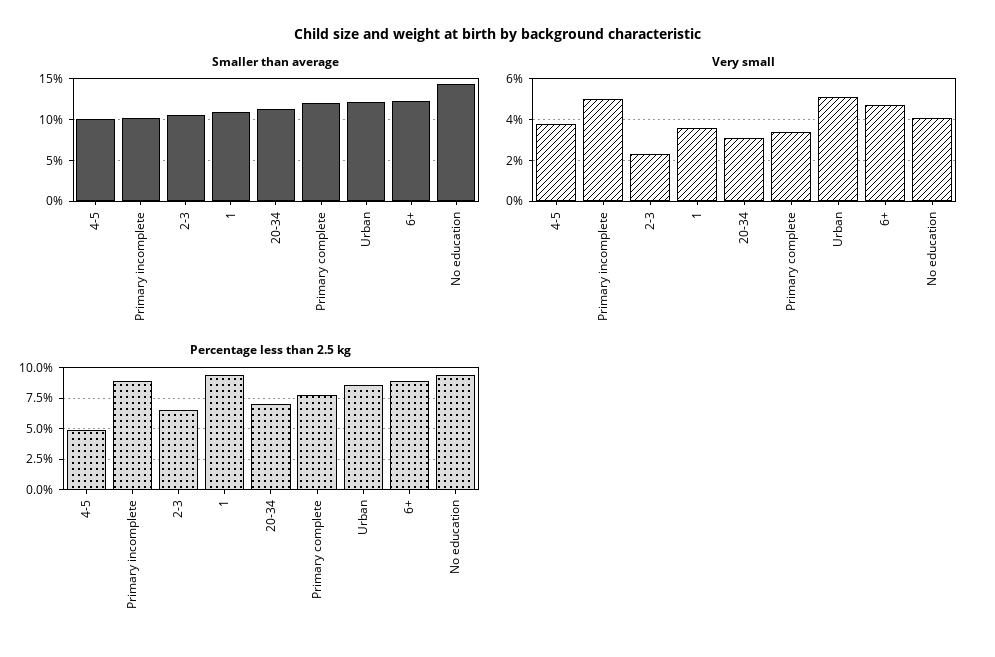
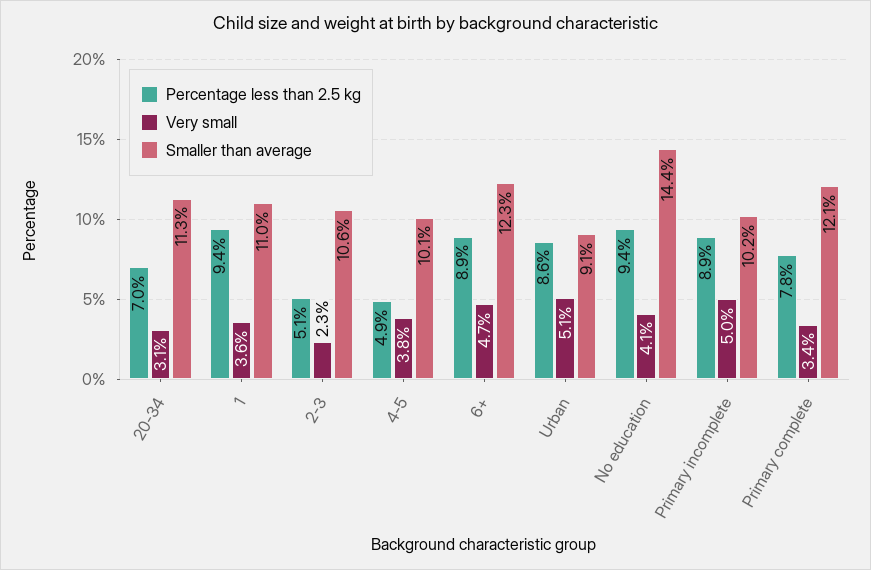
Smaller than average, Urban: 12 -> 9.1
Percentage less than 2.5 kg, 2-3: 6.5 -> 5.1

